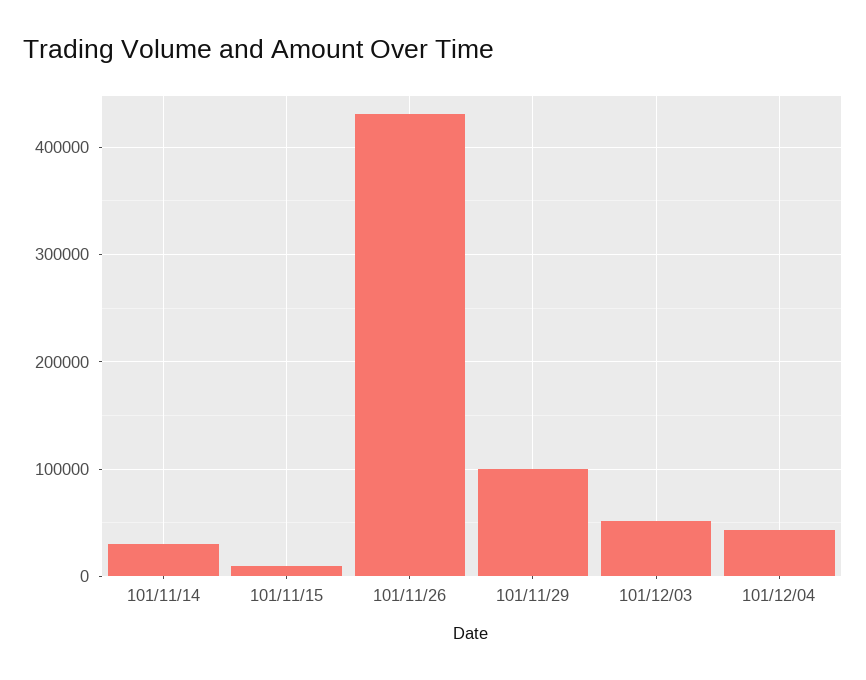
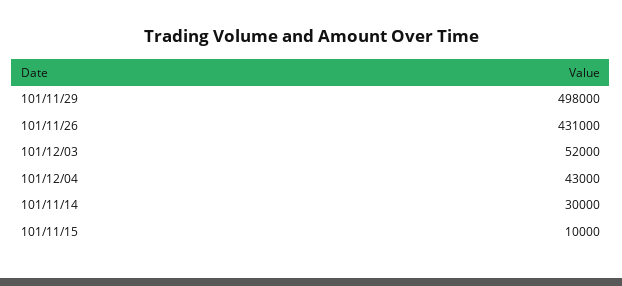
101/11/29: 100000 -> 498000

